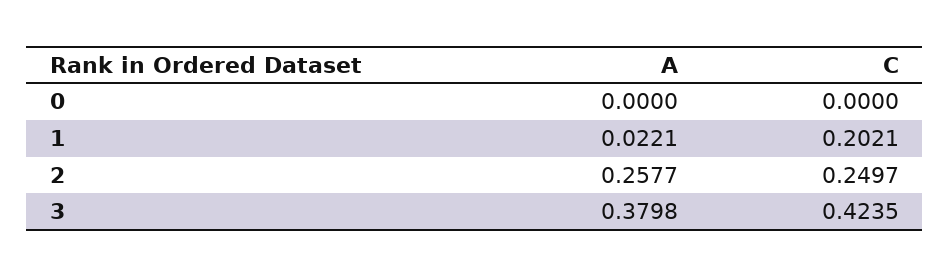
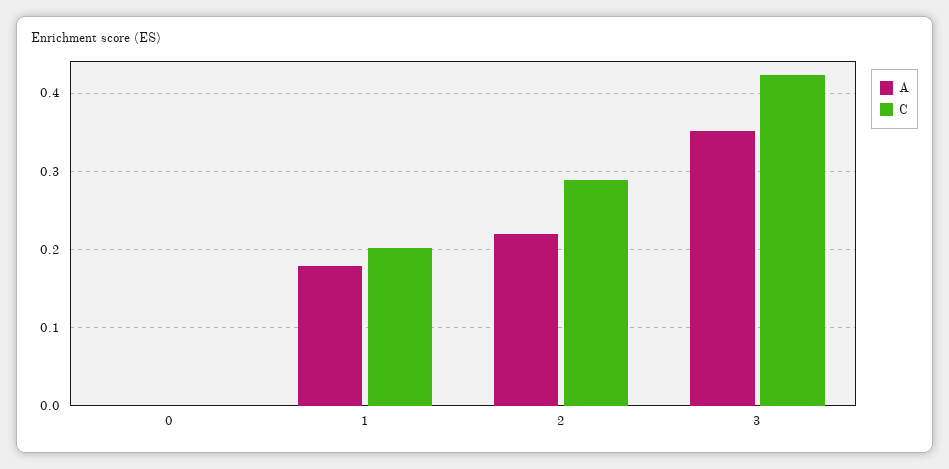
A, 1: 0.0221 -> 0.18
A, 2: 0.2577 -> 0.22
C, 2: 0.2497 -> 0.29
A, 3: 0.3798 -> 0.35

